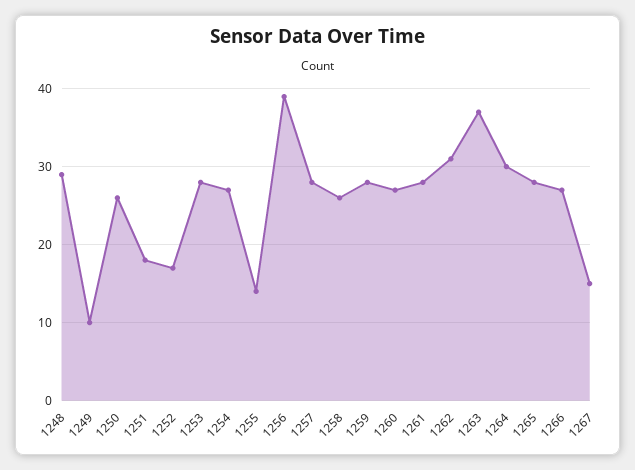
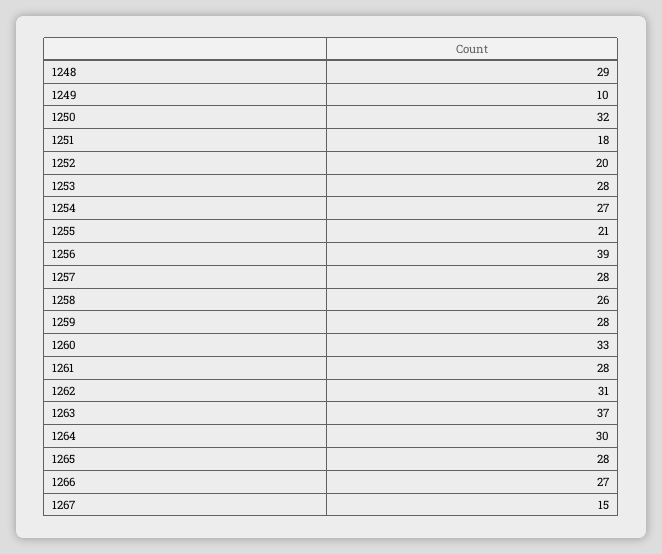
1250: 26 -> 32
1252: 17 -> 20
1255: 14 -> 21
1260: 27 -> 33

